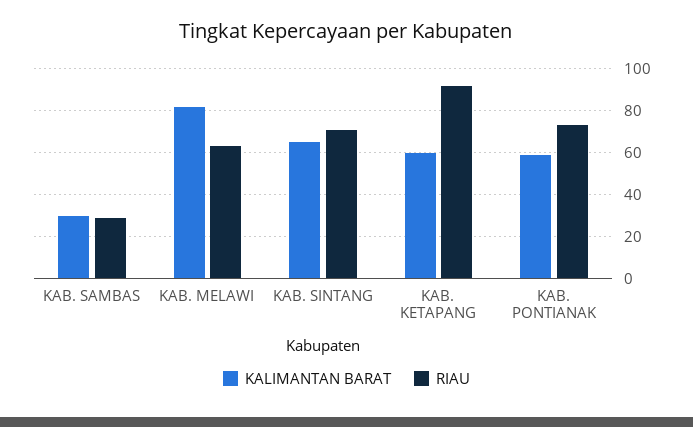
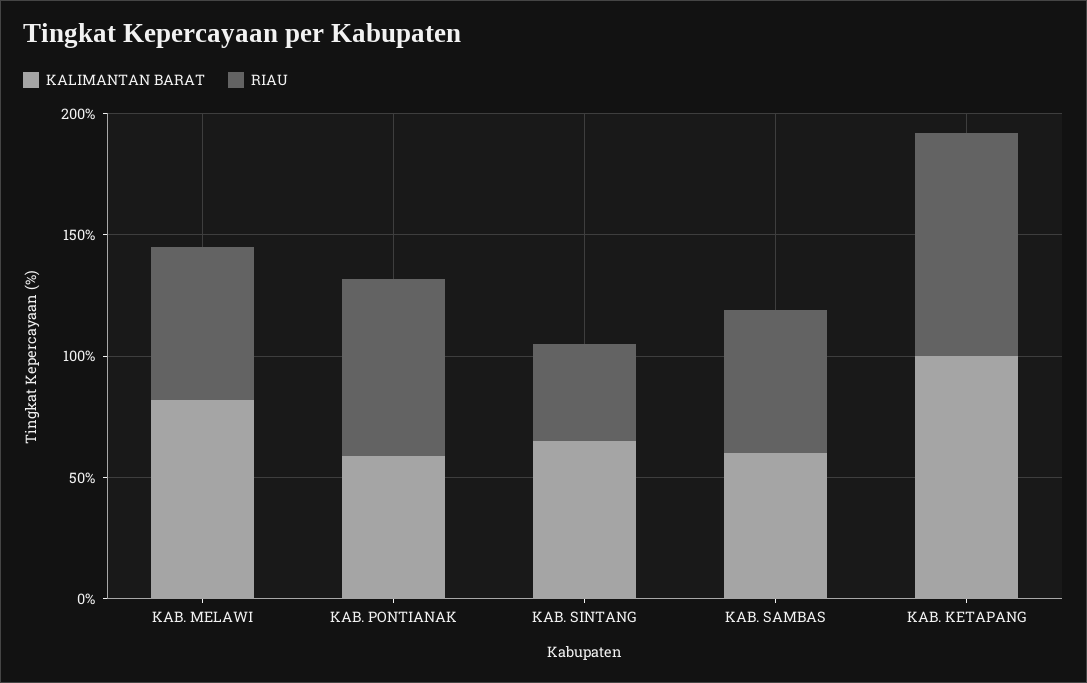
KALIMANTAN BARAT, KAB. SAMBAS: 30 -> 60
RIAU, KAB. SAMBAS: 30 -> 60
RIAU, KAB. SINTANG: 70 -> 40
KALIMANTAN BARAT, KAB. KETAPANG: 60 -> 100

